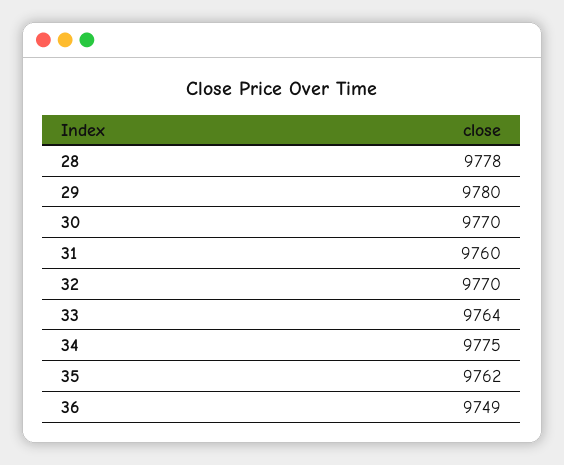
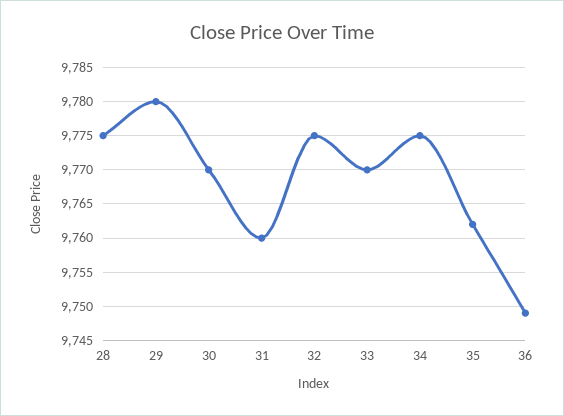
28: 9778 -> 9775
32: 9770 -> 9775
33: 9764 -> 9770

